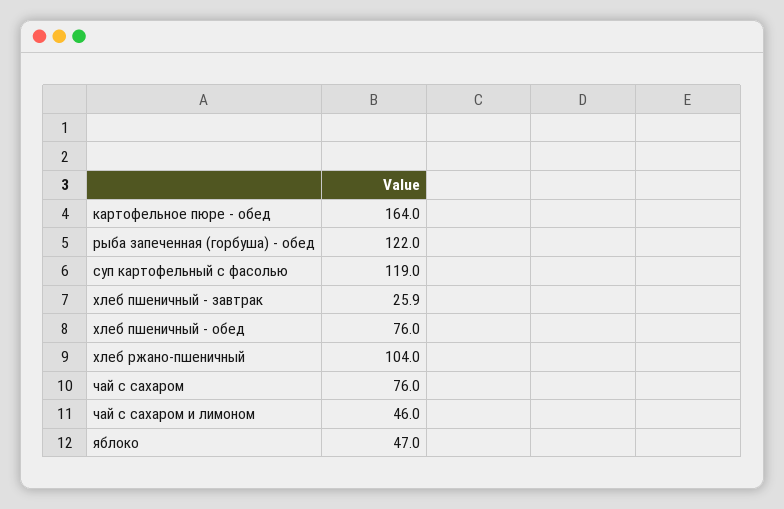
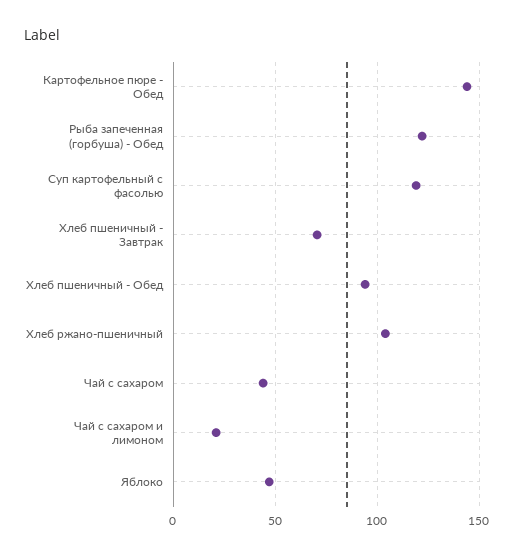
картофельное пюре - обед: 164 -> 145
хлеб пшеничный - завтрак: 25.9 -> 70
хлеб пшеничный - обед: 76 -> 95
чай с сахаром: 76 -> 45
чай с сахаром и лимоном: 46 -> 20

